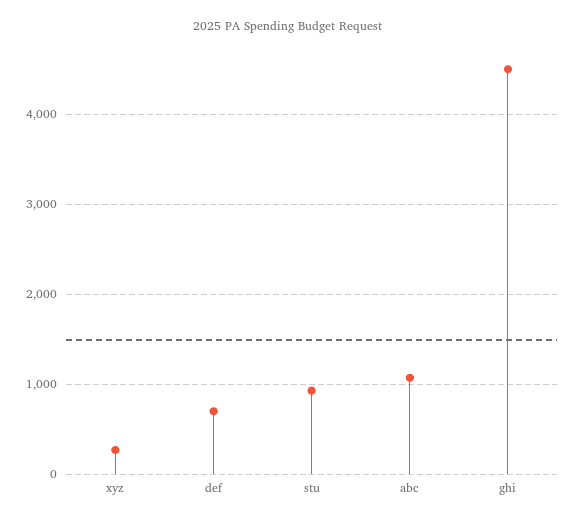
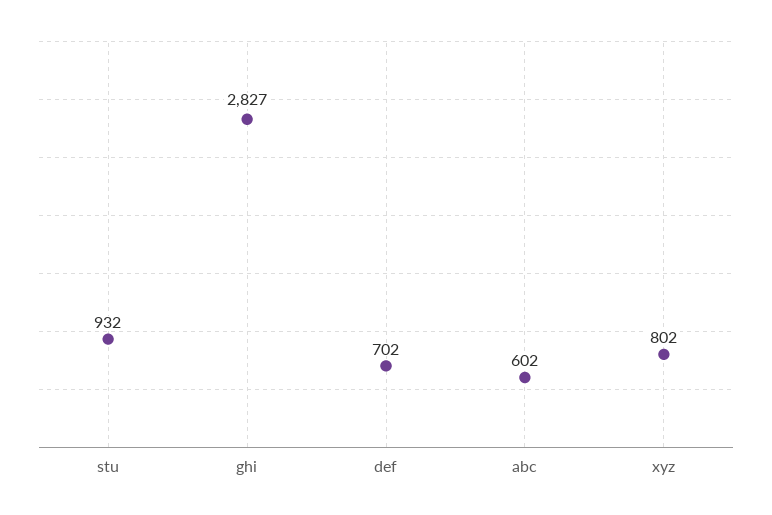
xyz: 300 -> 802
abc: 1100 -> 602
ghi: 4500 -> 2827

